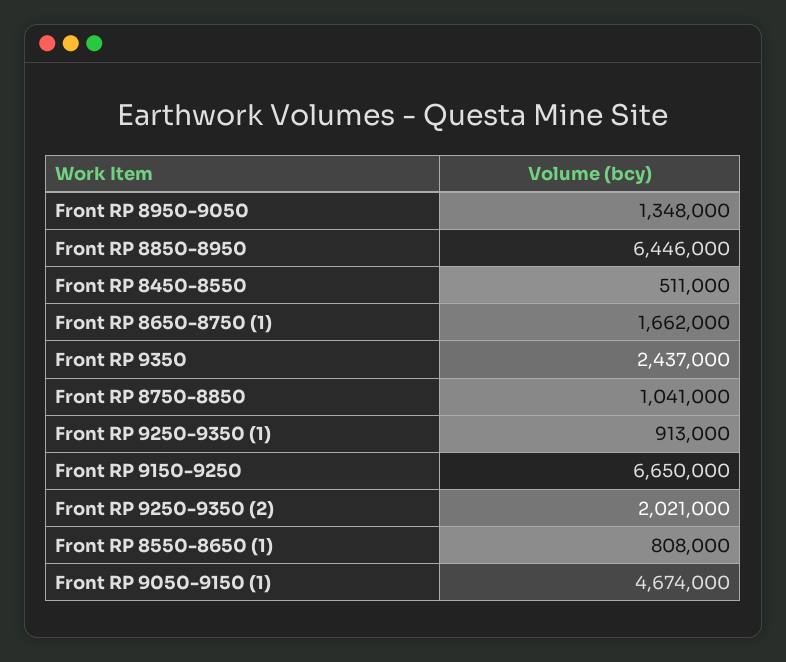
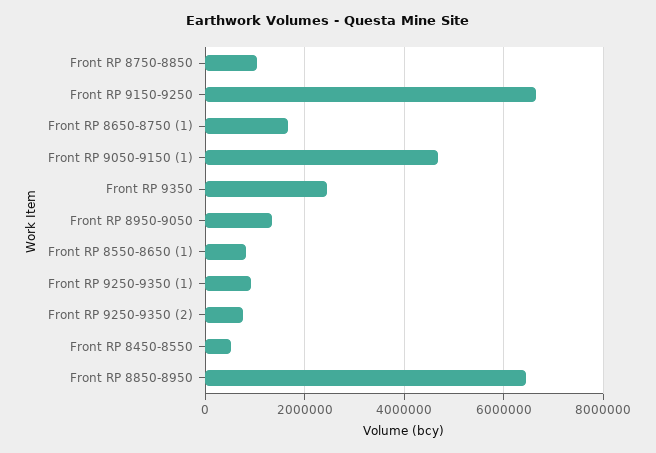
Front RP 9250-9350 (2): 2021000 -> 800000

